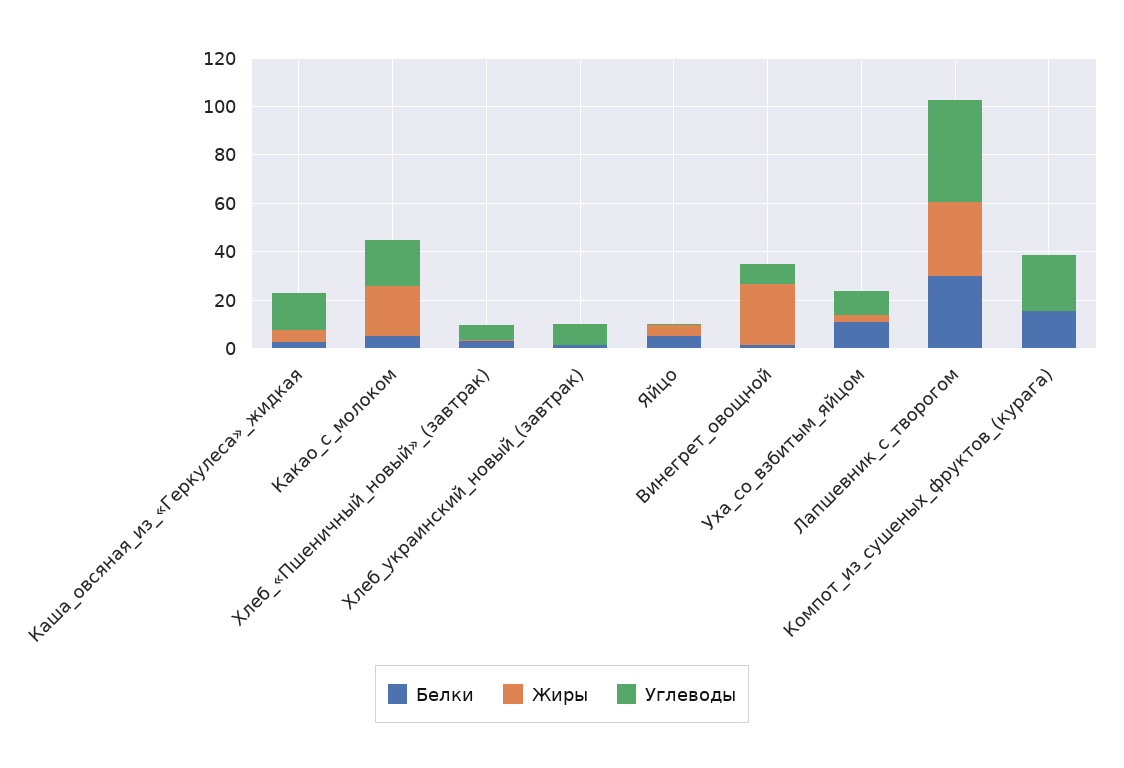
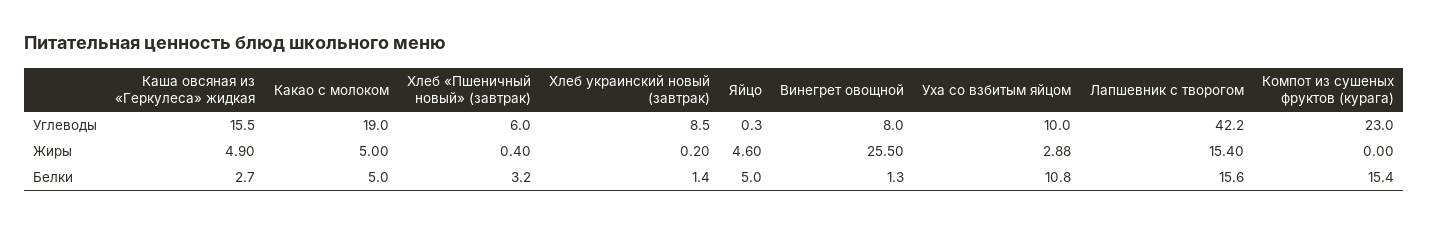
Жиры, Какао_с_молоком: 20 -> 5
Белки, Лапшевник_с_творогом: 30 -> 15.6
Жиры, Лапшевник_с_творогом: 30 -> 15.4

